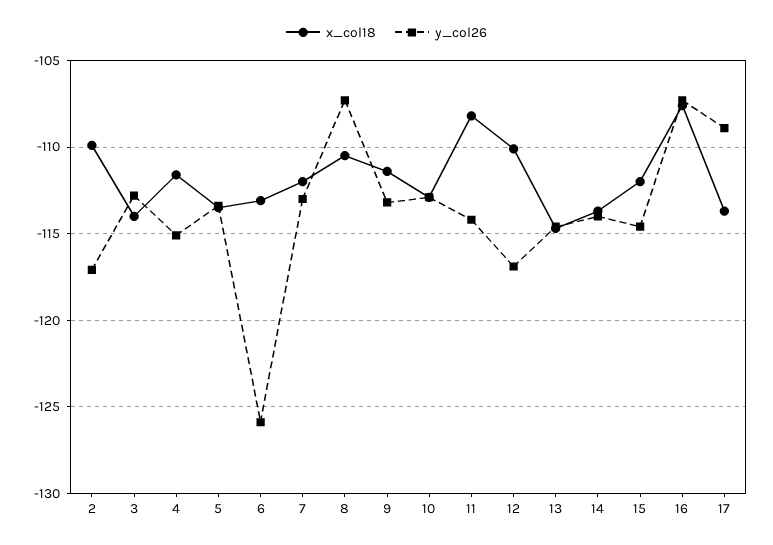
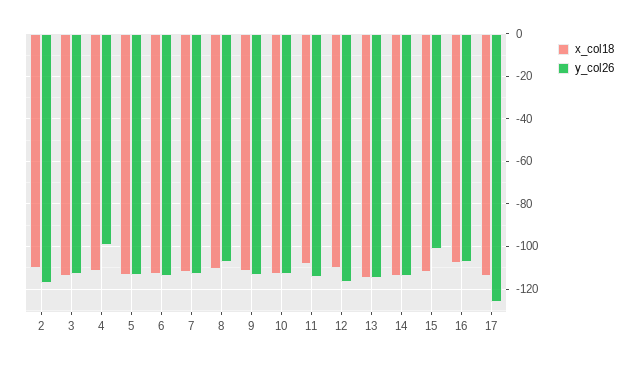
y_col26, 4: -115 -> -100
y_col26, 6: -126 -> -115
y_col26, 15: -114.5 -> -100
y_col26, 17: -109 -> -125

